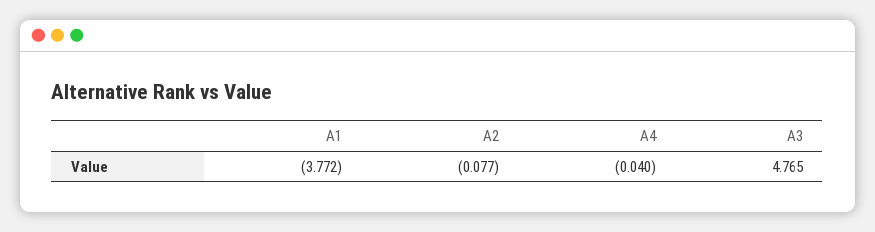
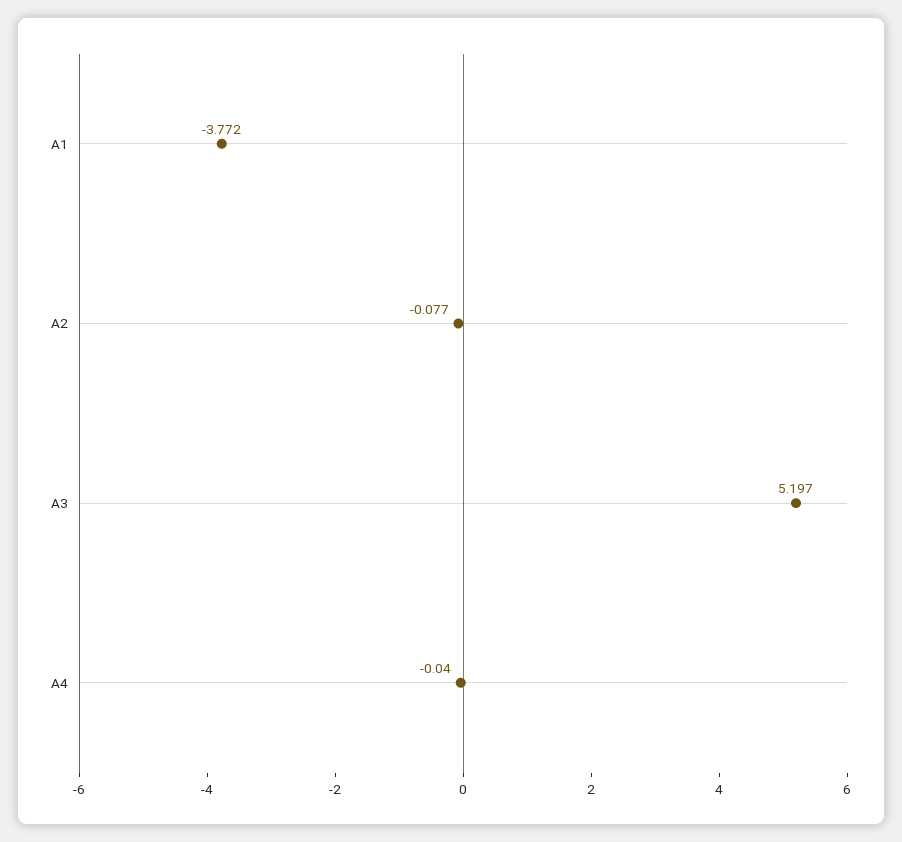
A3: 4.765 -> 5.197

